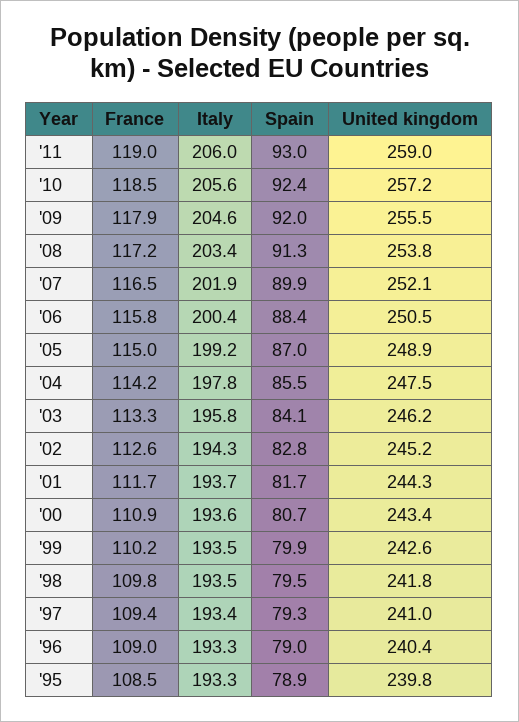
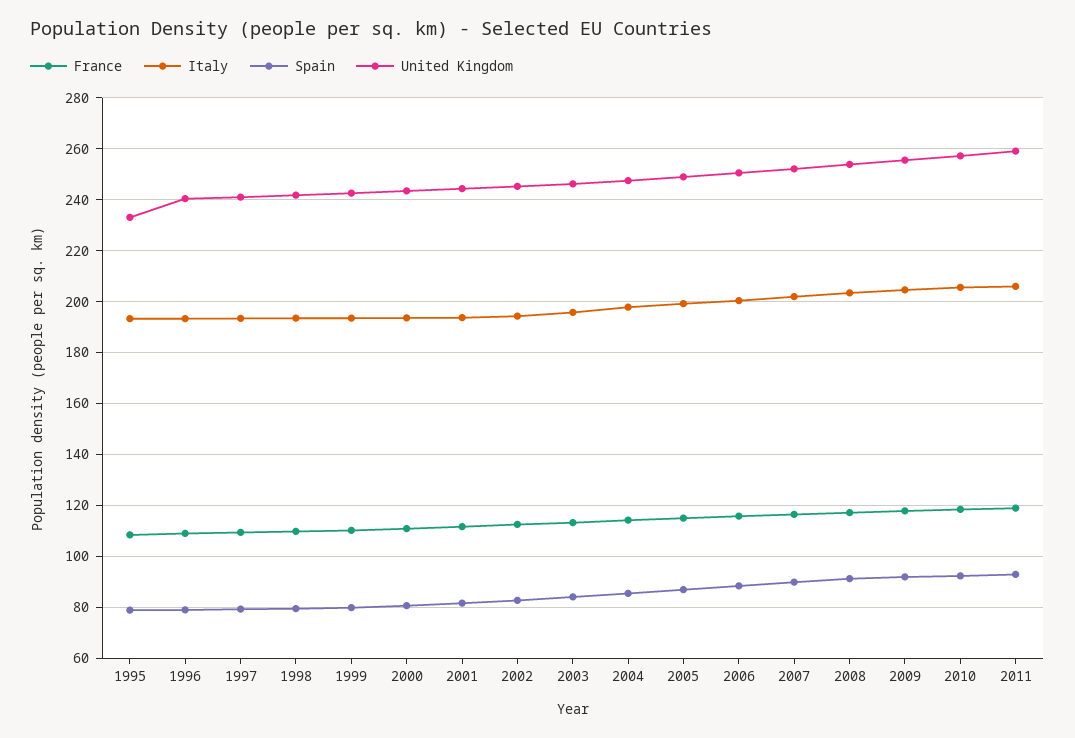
United kingdom, '95: 239.8 -> 232.5

